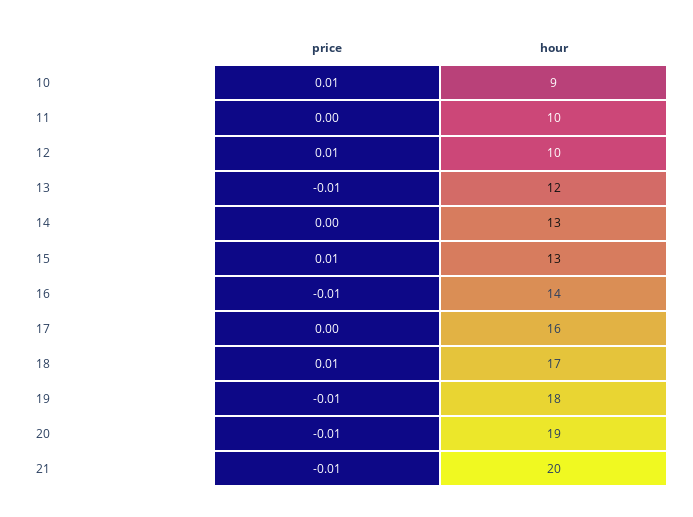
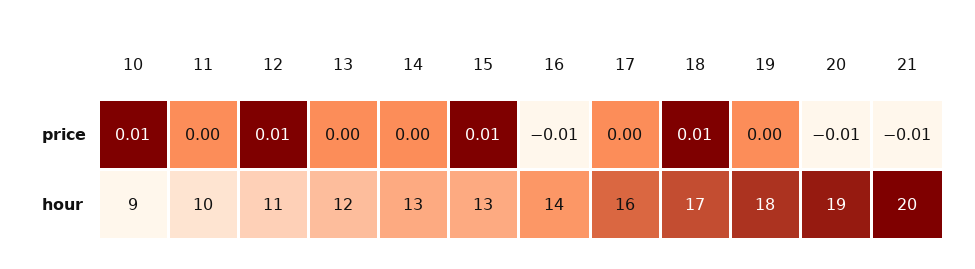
hour, 12: 10 -> 11
price, 13: -0.01 -> 0
price, 19: -0.01 -> 0

